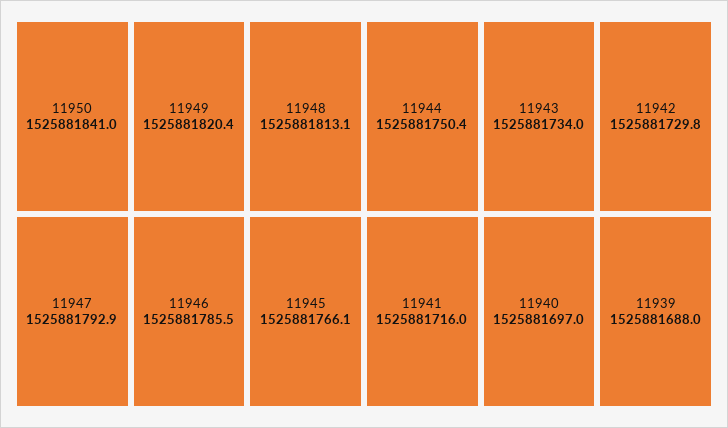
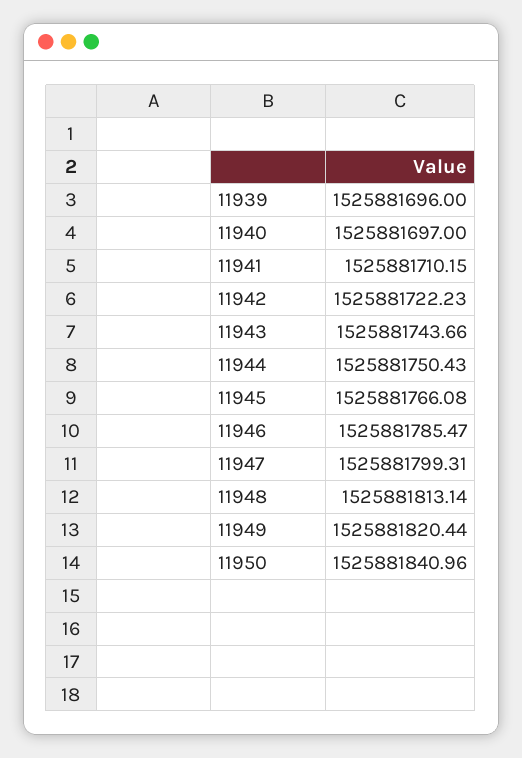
11947: 1525881792.9 -> 1525881799.31
11943: 1525881734 -> 1525881743.66
11942: 1525881729.8 -> 1525881722.23
11941: 1525881716 -> 1525881710.15
11939: 1525881688 -> 1525881696

